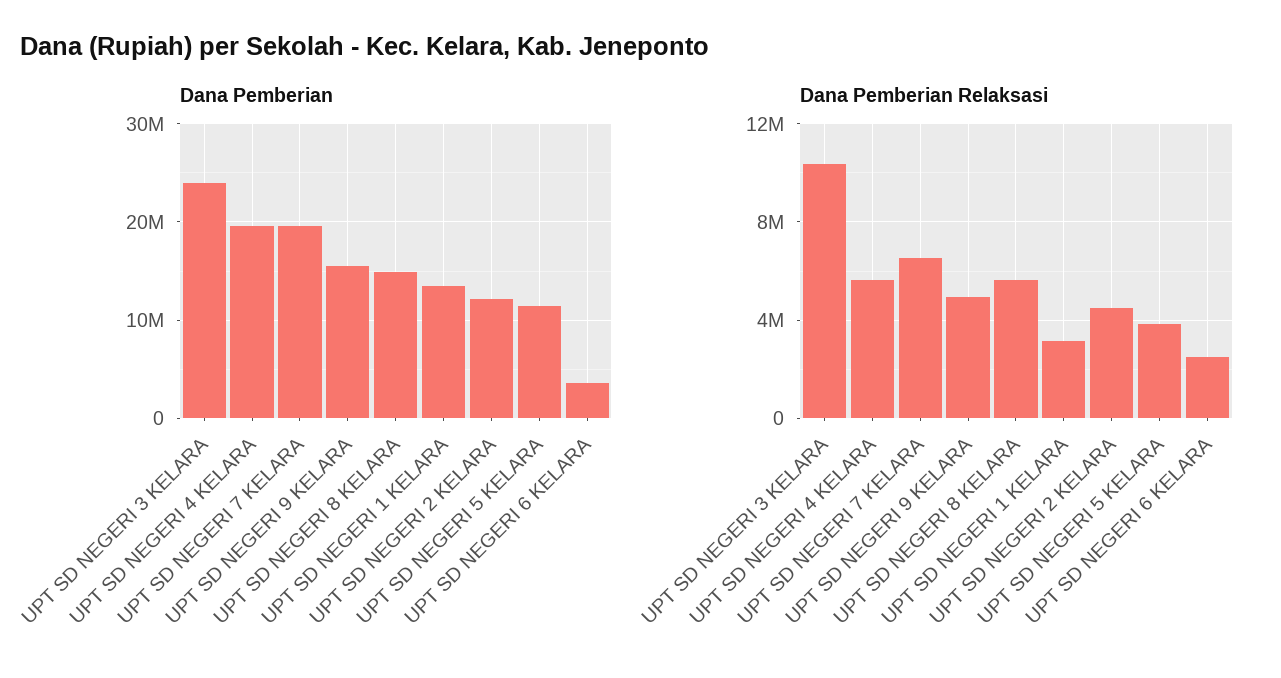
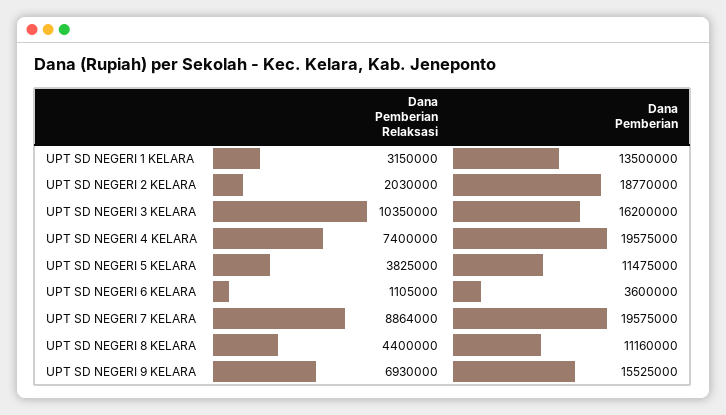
Dana Pemberian, UPT SD NEGERI 3 KELARA: 24000000 -> 16200000
Dana Pemberian, UPT SD NEGERI 8 KELARA: 15000000 -> 11160000
Dana Pemberian, UPT SD NEGERI 2 KELARA: 12000000 -> 18770000
Dana Pemberian Relaksasi, UPT SD NEGERI 4 KELARA: 5500000 -> 7400000
Dana Pemberian Relaksasi, UPT SD NEGERI 7 KELARA: 6500000 -> 8864000
Dana Pemberian Relaksasi, UPT SD NEGERI 9 KELARA: 5000000 -> 6930000
Dana Pemberian Relaksasi, UPT SD NEGERI 8 KELARA: 5500000 -> 4400000
Dana Pemberian Relaksasi, UPT SD NEGERI 2 KELARA: 4500000 -> 2030000
Dana Pemberian Relaksasi, UPT SD NEGERI 6 KELARA: 2500000 -> 1105000

